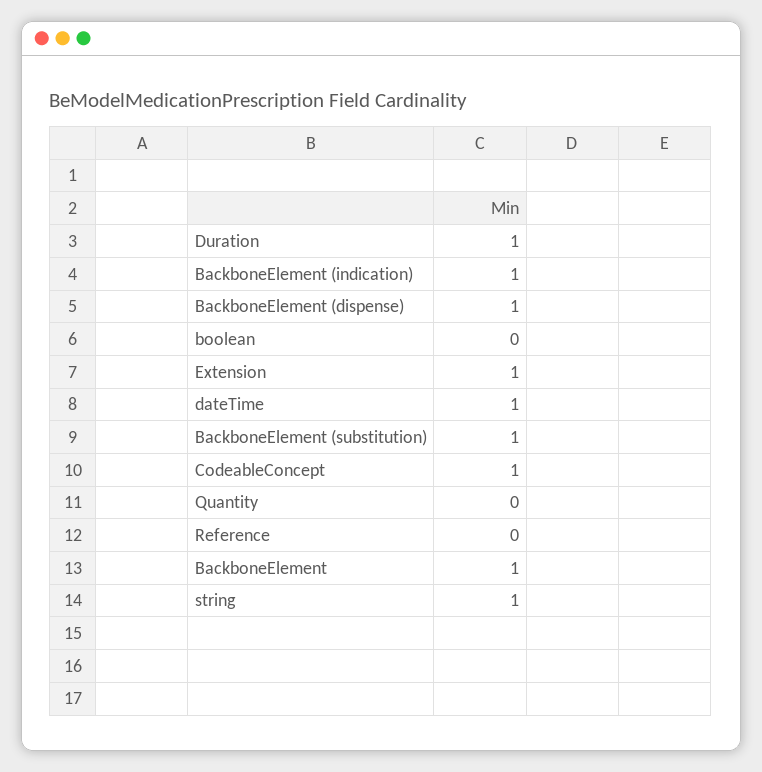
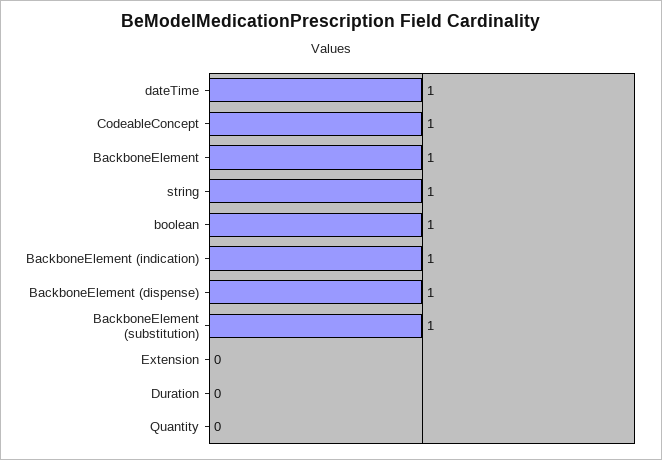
Duration: 1 -> 0
boolean: 0 -> 1
Extension: 1 -> 0
Reference: 0 -> none

